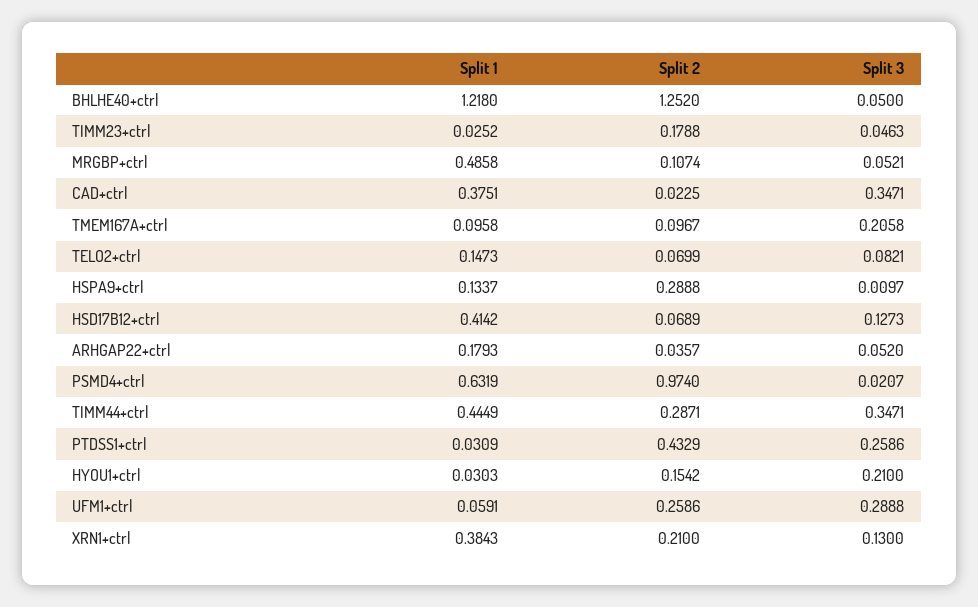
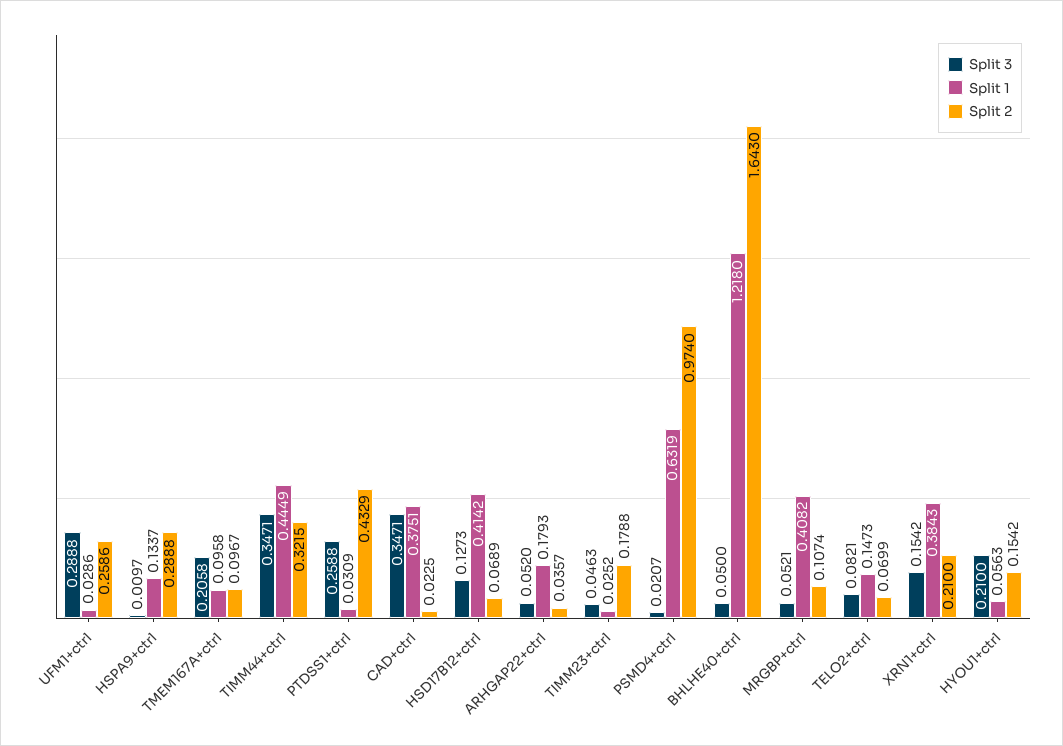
Split 2, BHLHE40+ctrl: 1.252 -> 1.643
Split 1, MRGBP+ctrl: 0.4858 -> 0.4082
Split 2, TIMM44+ctrl: 0.2871 -> 0.3215
Split 3, PTDSS1+ctrl: 0.2586 -> 0.2588
Split 1, HYOU1+ctrl: 0.0303 -> 0.0563
Split 1, UFM1+ctrl: 0.0591 -> 0.0286
Split 3, XRN1+ctrl: 0.13 -> 0.1542

